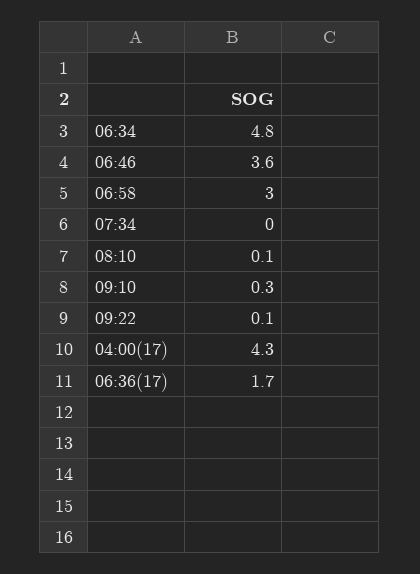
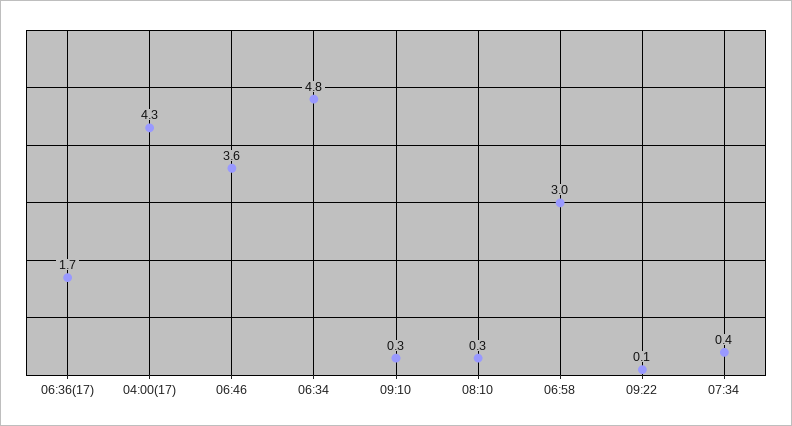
07:34: 0 -> 0.4
08:10: 0.1 -> 0.3

